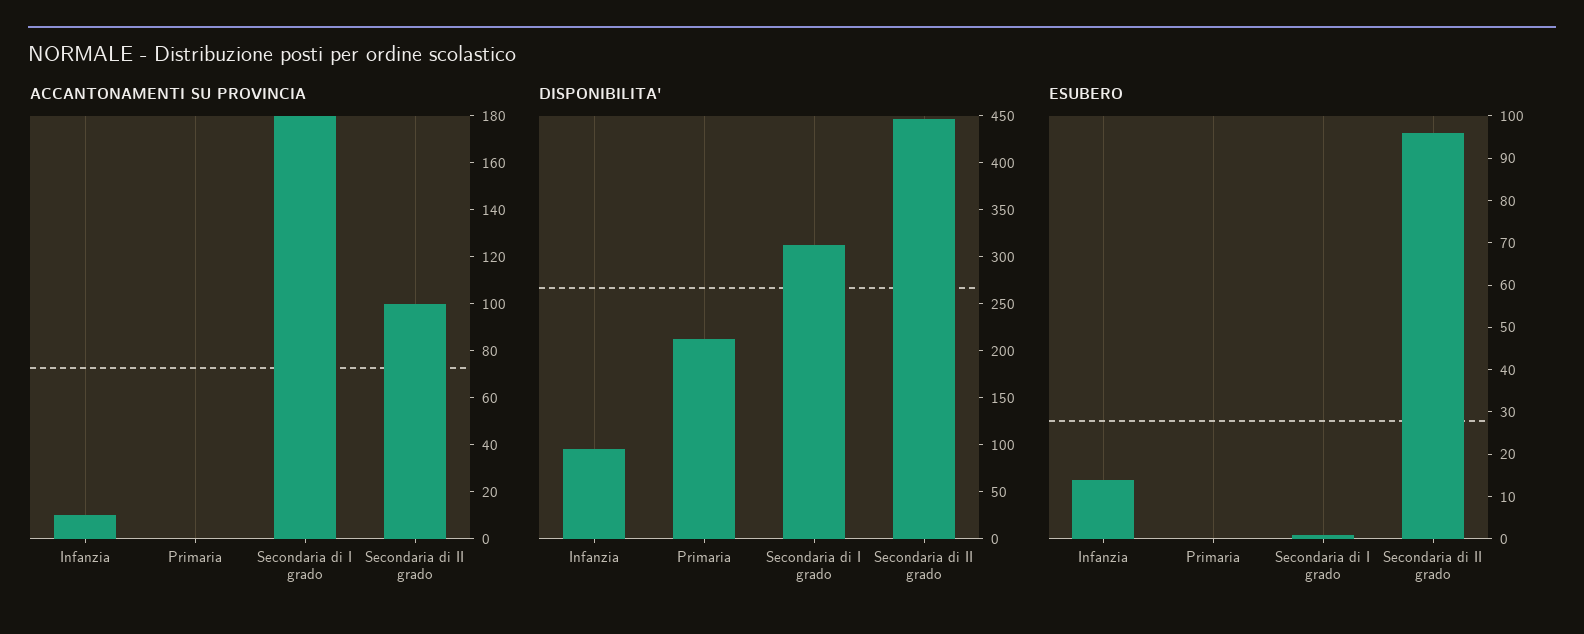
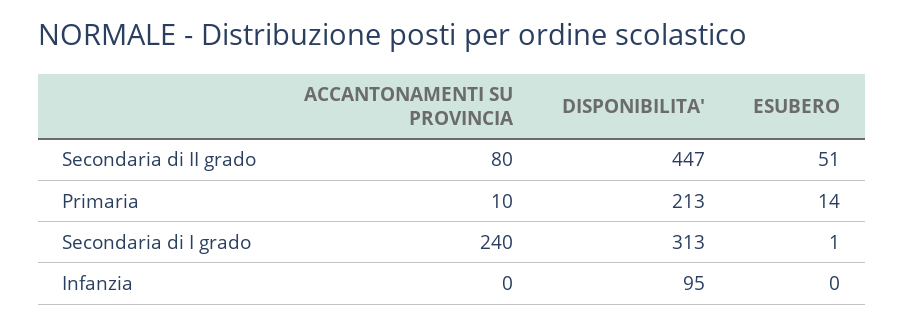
ACCANTONAMENTI SU PROVINCIA, Infanzia: 10 -> 0
ACCANTONAMENTI SU PROVINCIA, Primaria: 0 -> 10
ACCANTONAMENTI SU PROVINCIA, Secondaria di I grado: 180 -> 240
ACCANTONAMENTI SU PROVINCIA, Secondaria di II grado: 100 -> 80
ESUBERO, Infanzia: 15 -> 0
ESUBERO, Primaria: 0 -> 14
ESUBERO, Secondaria di II grado: 95 -> 51

